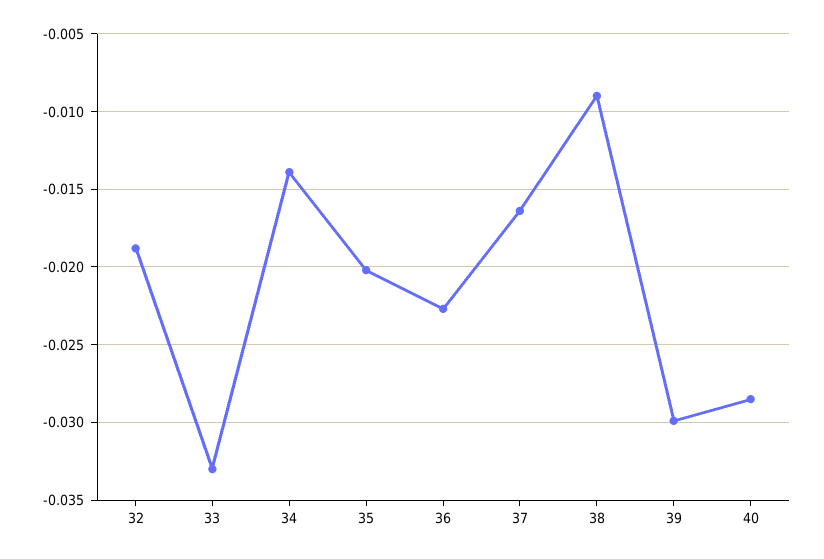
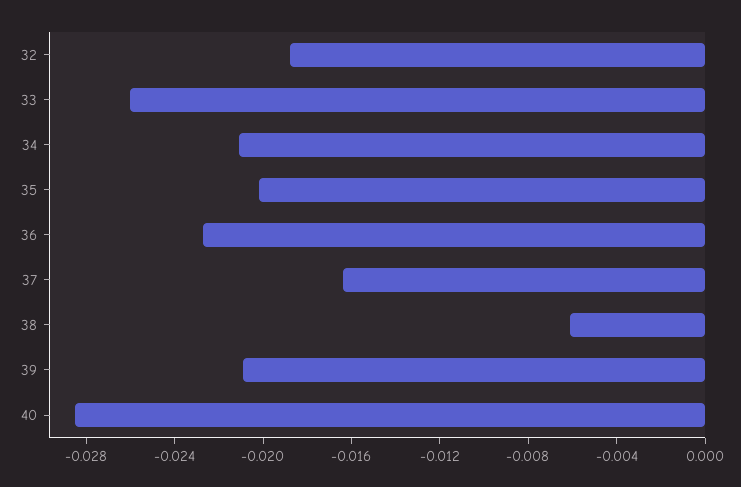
33: -0.033 -> -0.026
34: -0.014 -> -0.021
38: -0.009 -> -0.006
39: -0.03 -> -0.021

